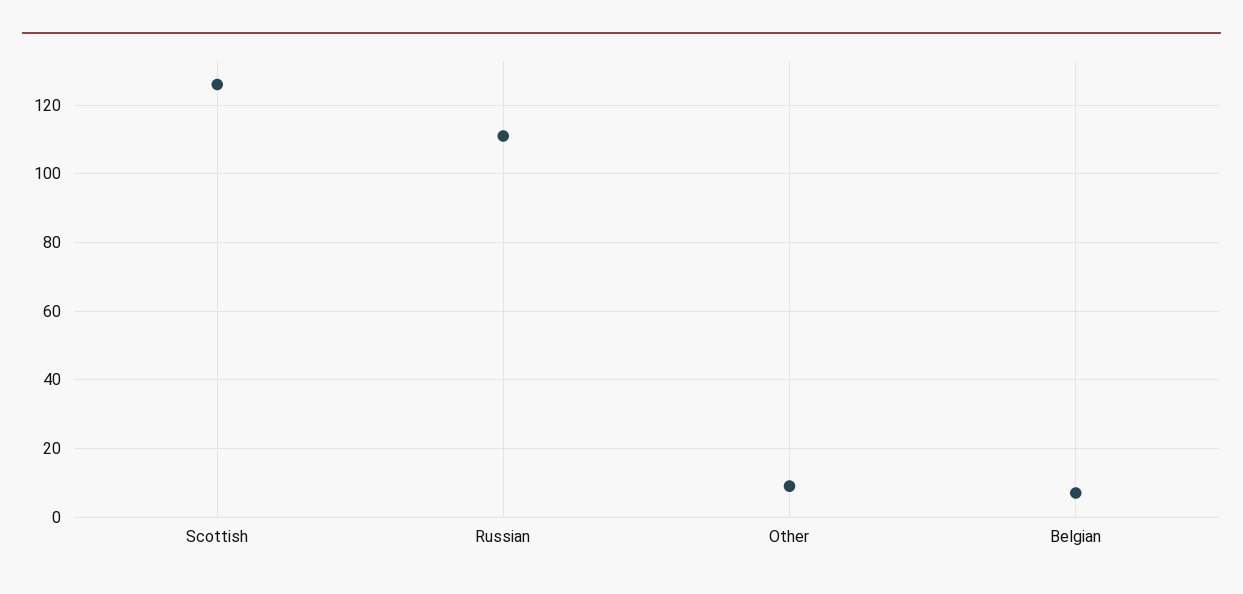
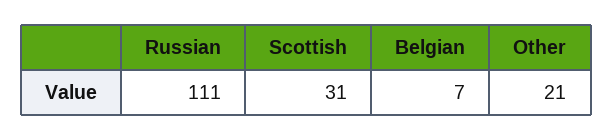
Scottish: 125 -> 31
Other: 10 -> 21

